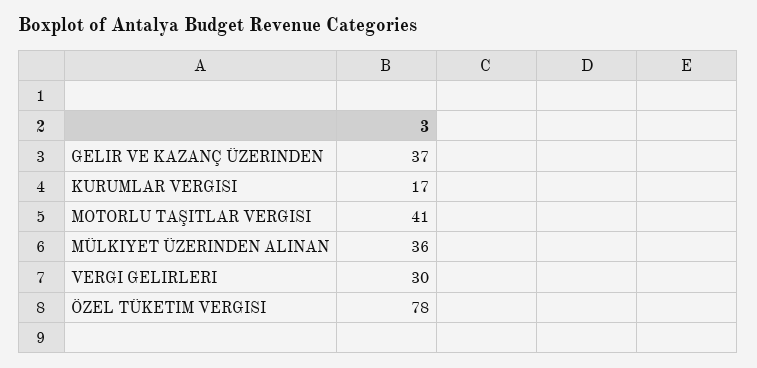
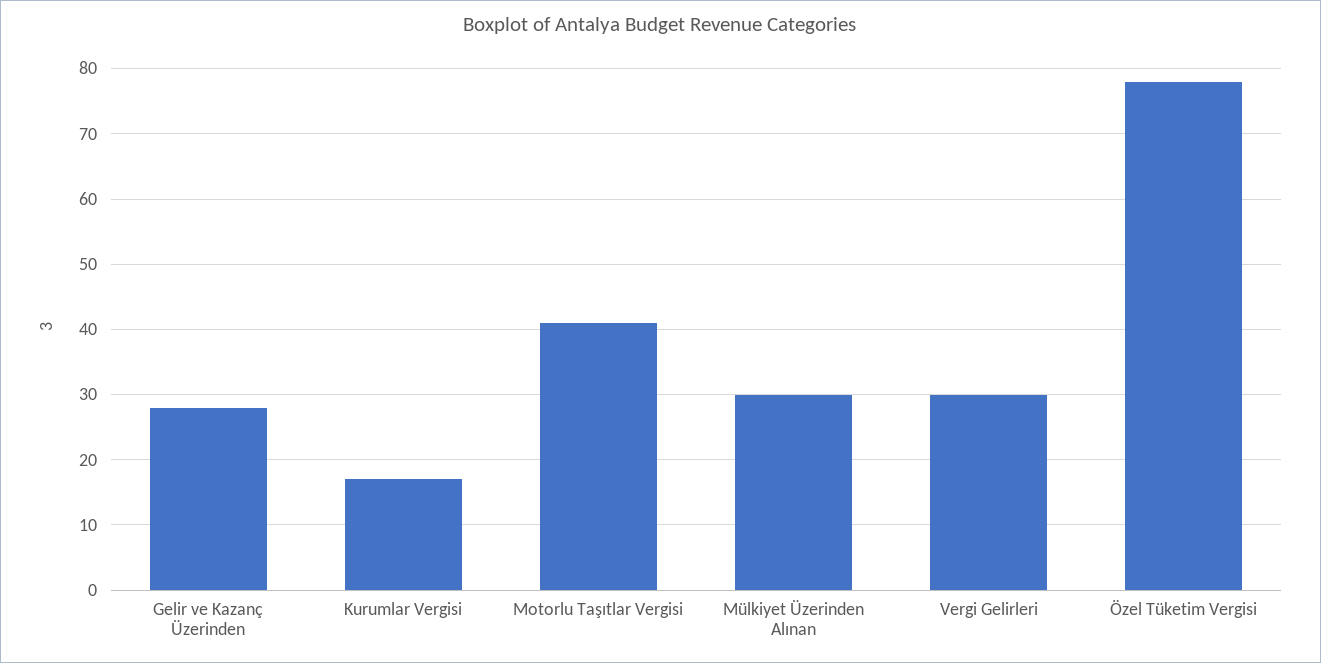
GELIR VE KAZANÇ ÜZERINDEN: 37 -> 28
MÜLKIYET ÜZERINDEN ALINAN: 36 -> 30

